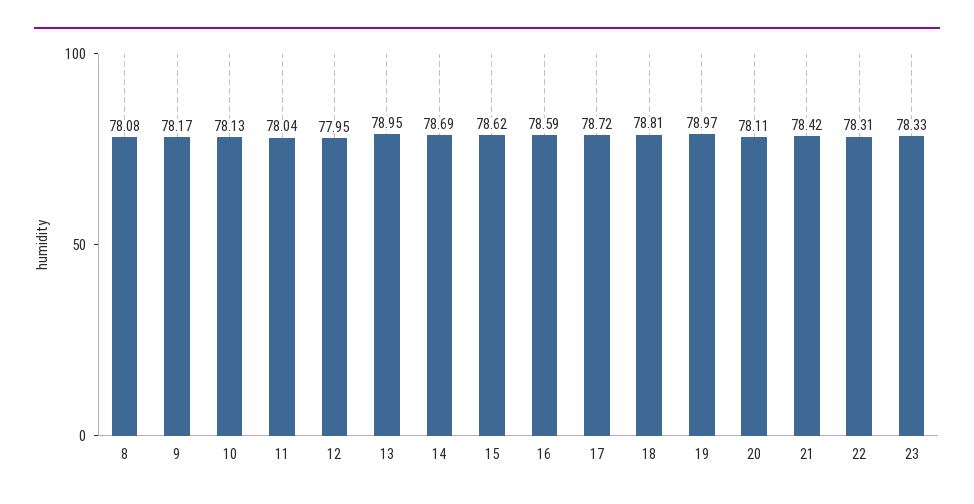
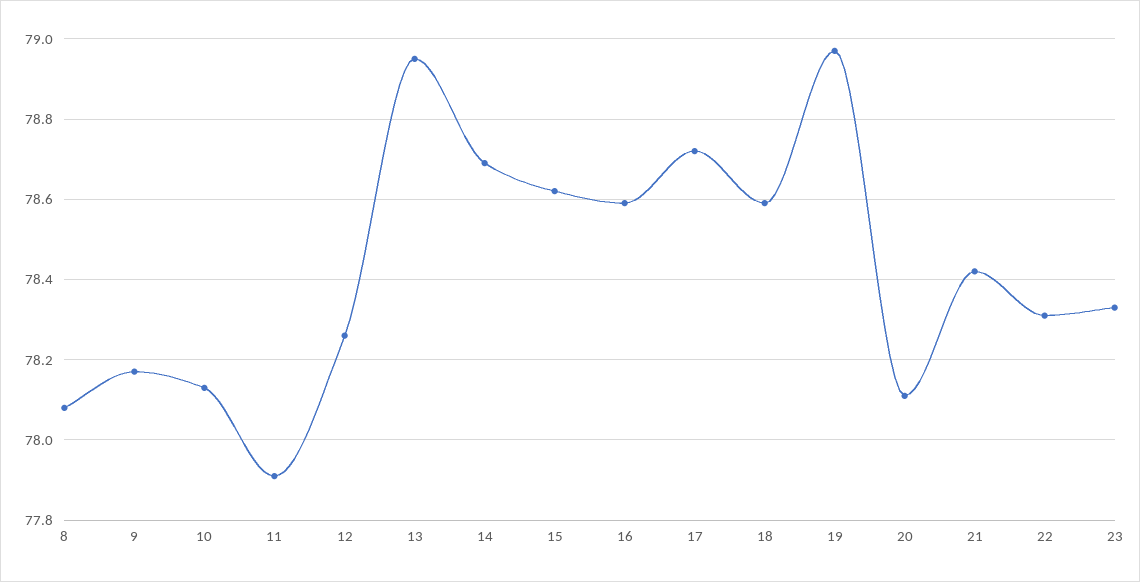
11: 78.04 -> 77.9
12: 77.95 -> 78.25
18: 78.81 -> 78.6

